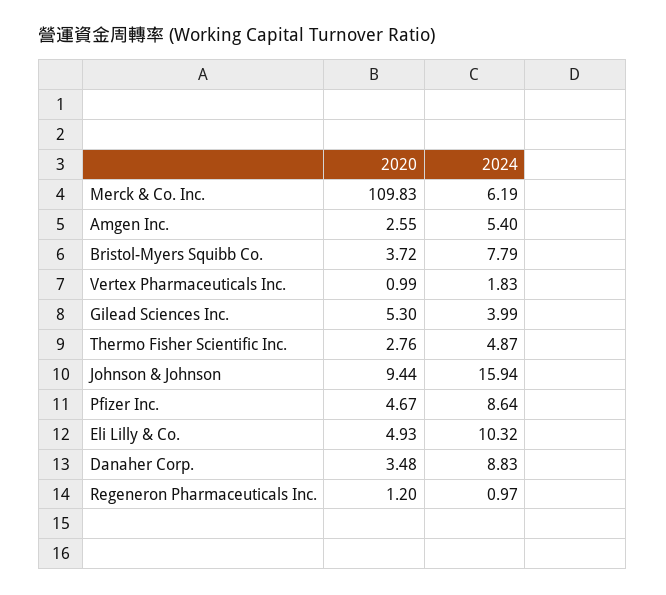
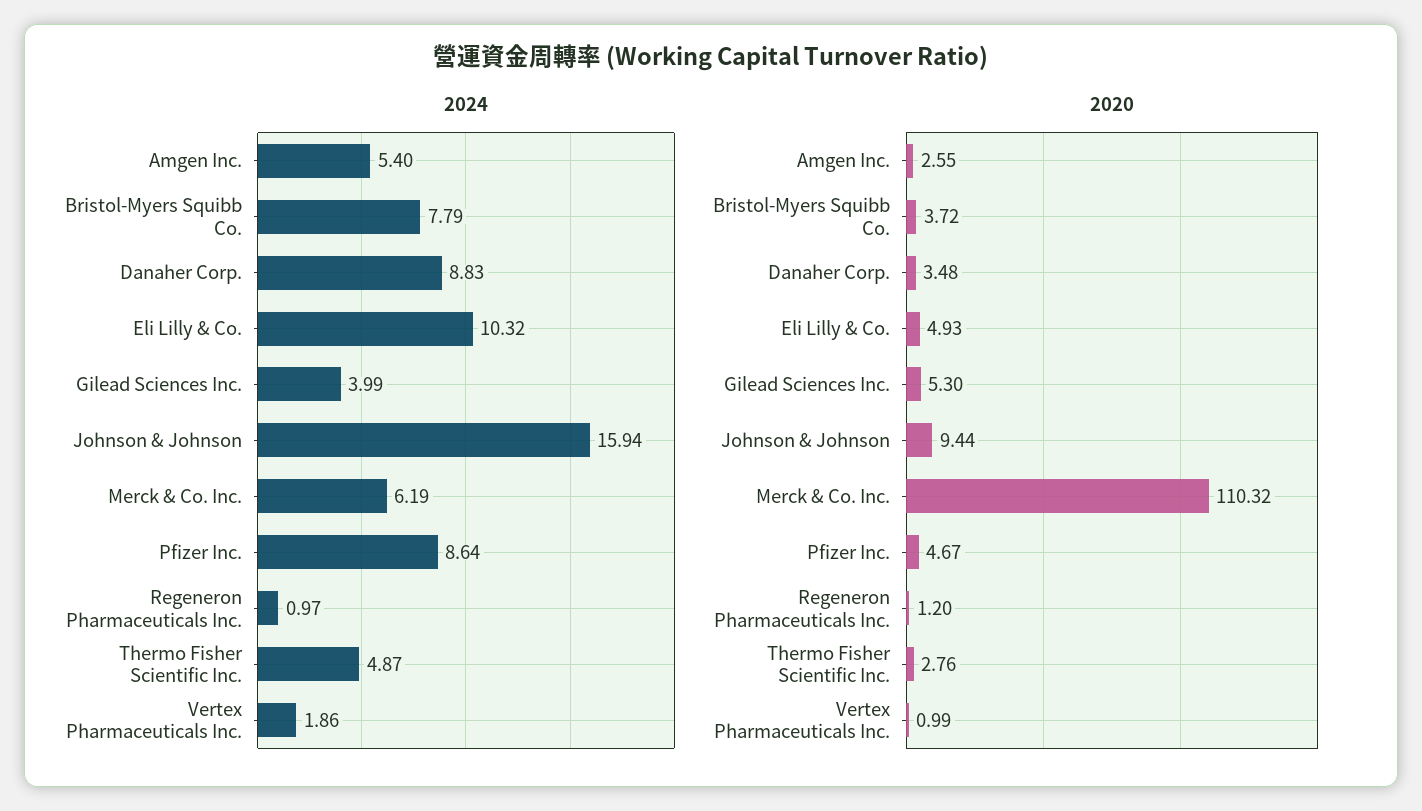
2020, Merck & Co. Inc.: 109.83 -> 110.32
2024, Vertex Pharmaceuticals Inc.: 1.83 -> 1.86

